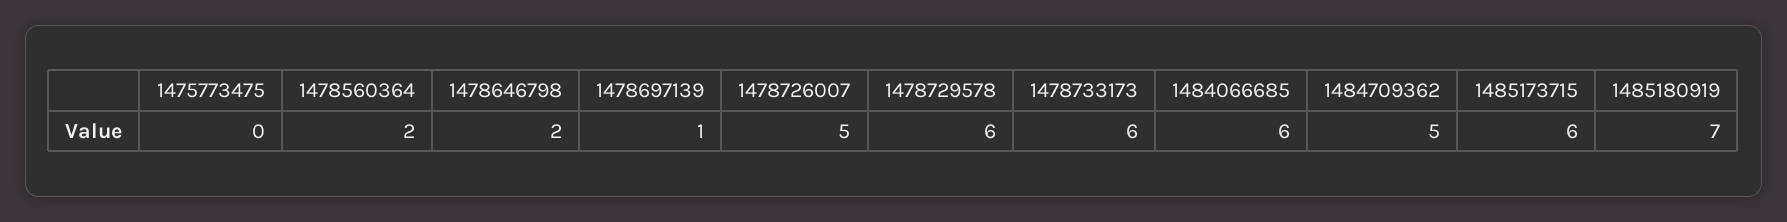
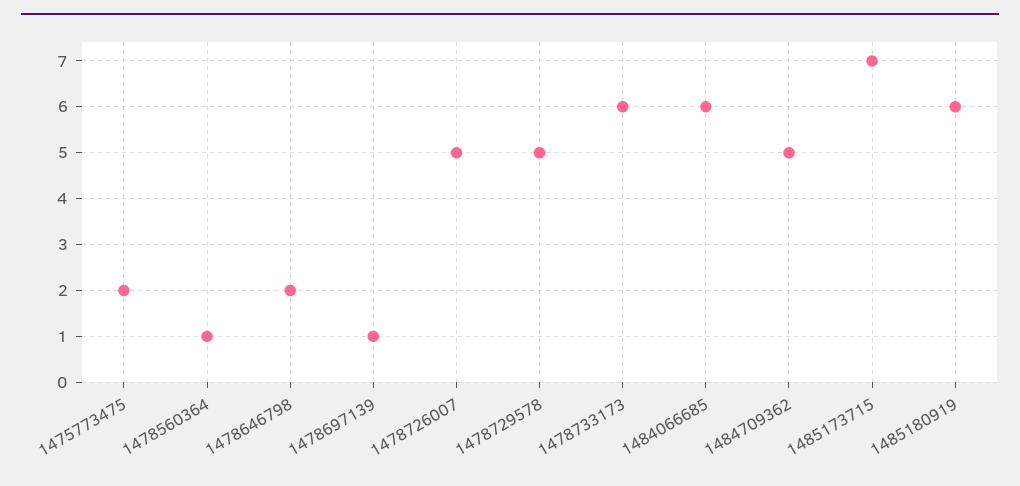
1475773475: 0 -> 2
1478560364: 2 -> 1
1478729578: 6 -> 5
1485173715: 6 -> 7
1485180919: 7 -> 6

